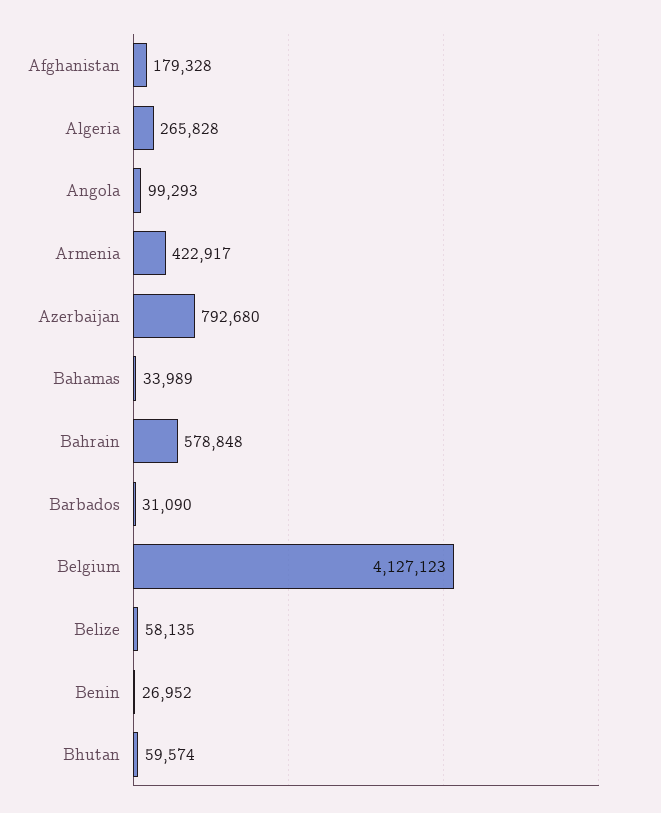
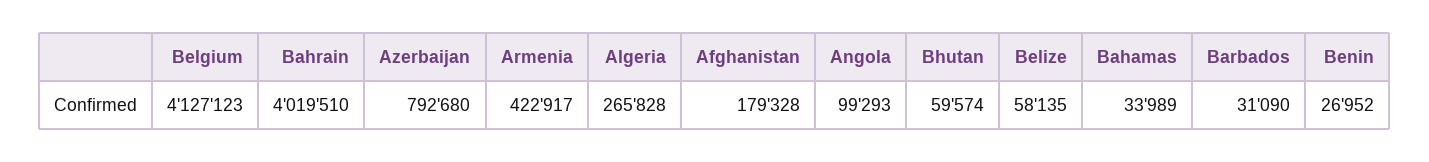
Bahrain: 578848 -> 4019510

